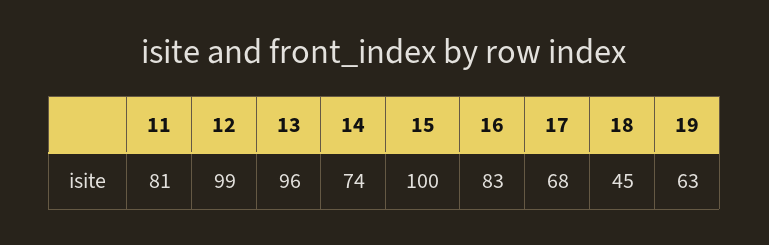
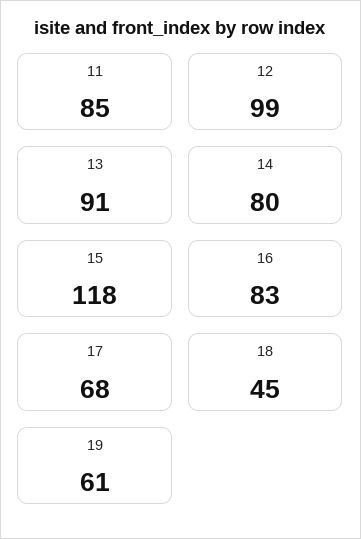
11: 81 -> 85
13: 96 -> 91
14: 74 -> 80
15: 100 -> 118
19: 63 -> 61

